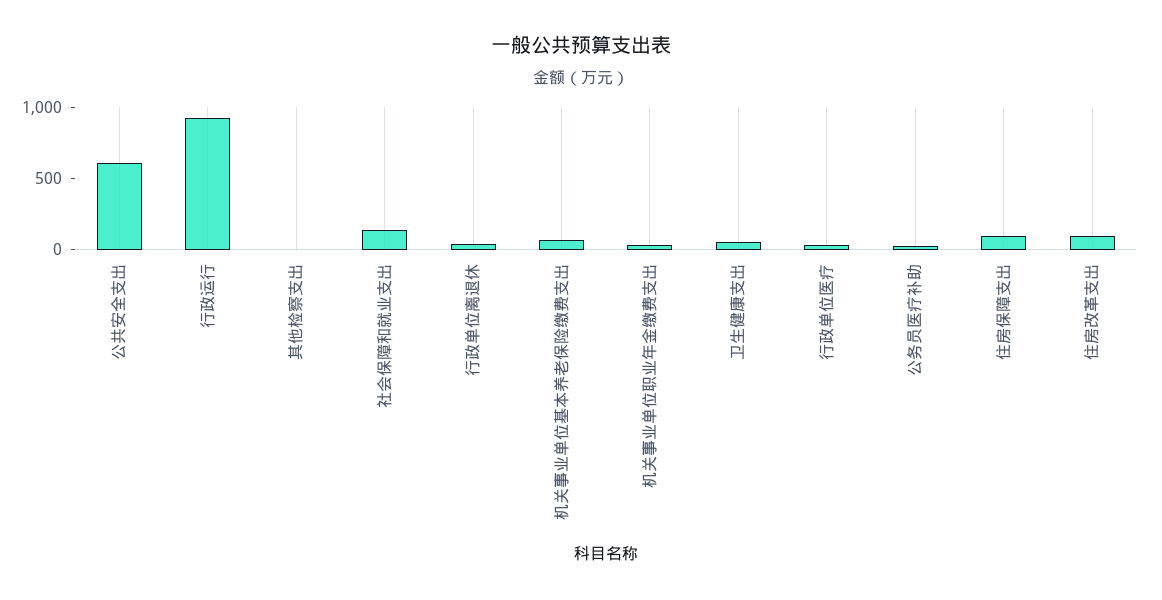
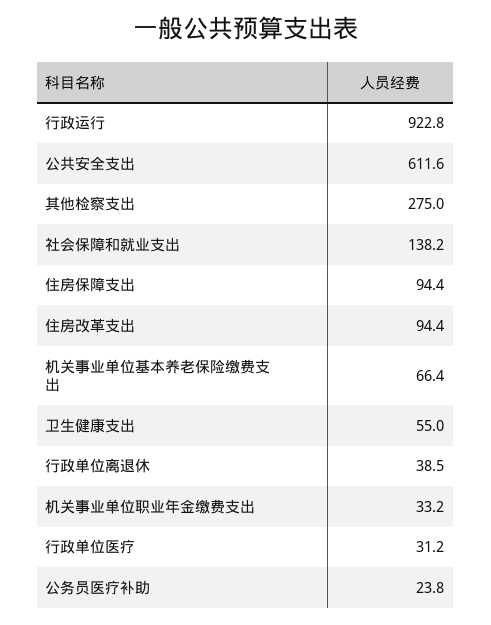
其他检察支出: 0 -> 275

